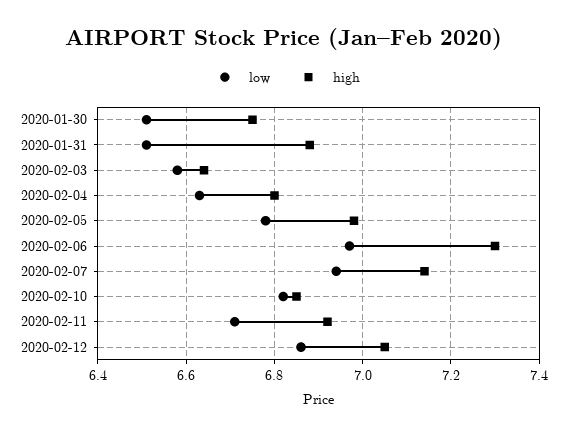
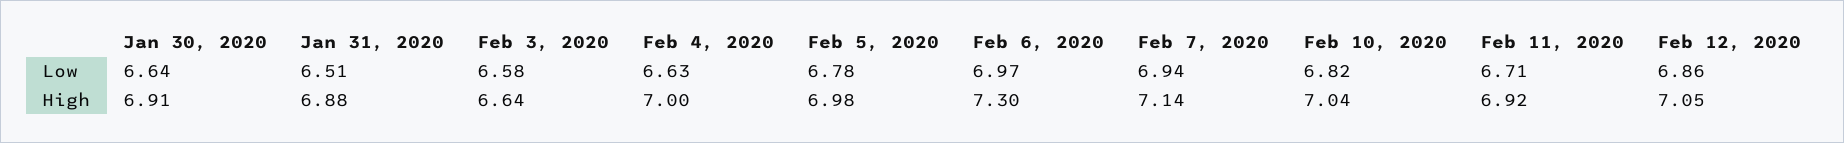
low, 2020-01-30: 6.5 -> 6.64
high, 2020-01-30: 6.75 -> 6.91
high, 2020-02-04: 6.8 -> 7
high, 2020-02-10: 6.85 -> 7.04

